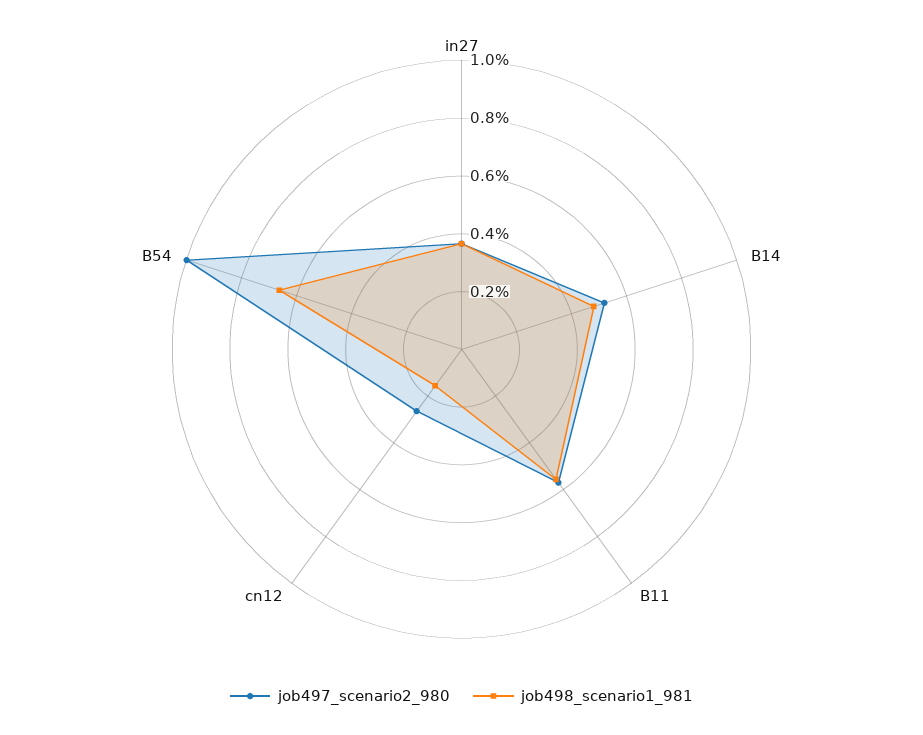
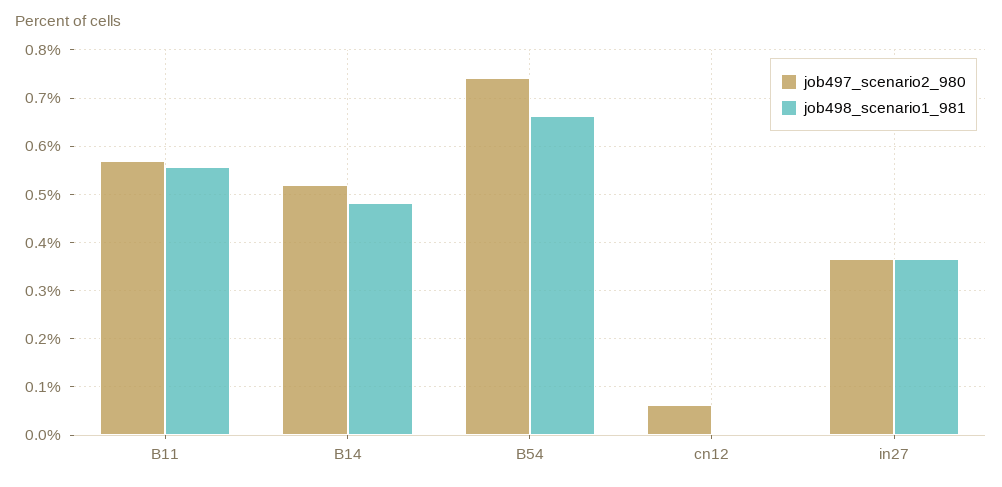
job497_scenario2_980, cn12: 0.25 -> 0.06
job498_scenario1_981, cn12: 0.15 -> 0
job497_scenario2_980, B54: 1 -> 0.74

